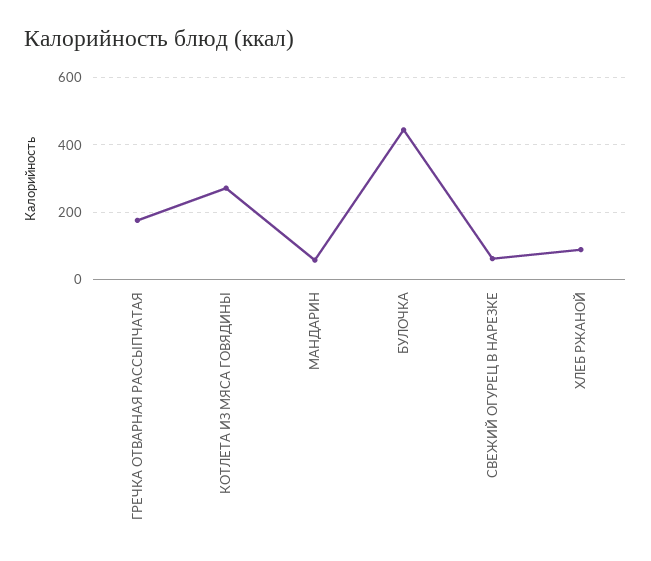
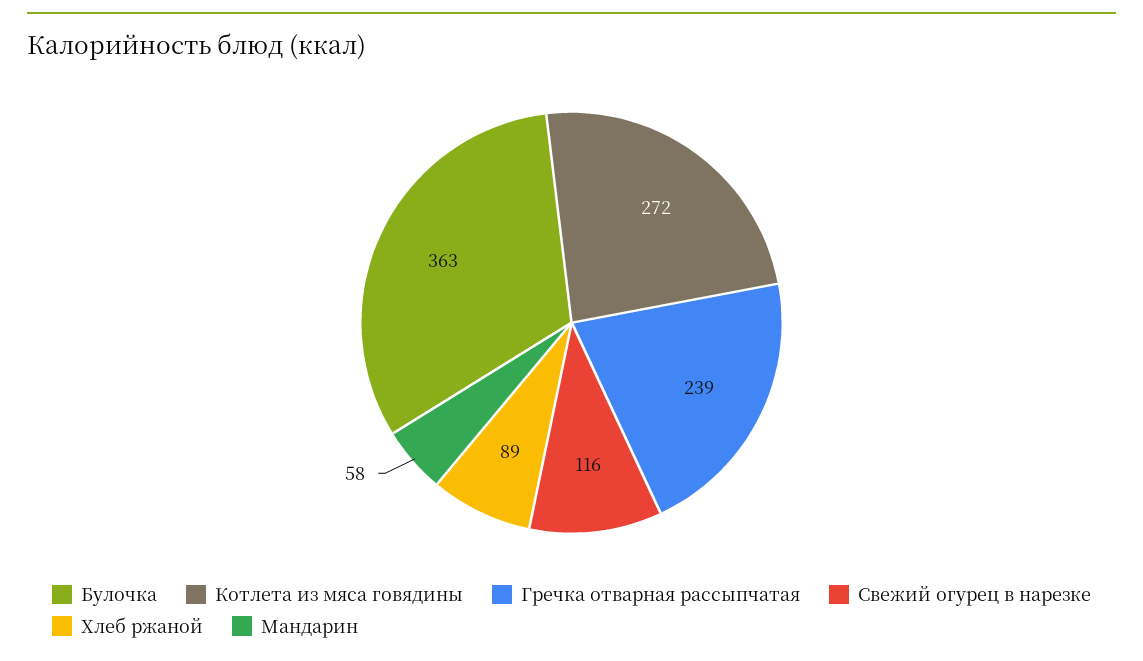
ГРЕЧКА ОТВАРНАЯ РАССЫПЧАТАЯ: 180 -> 239
БУЛОЧКА: 440 -> 363
СВЕЖИЙ ОГУРЕЦ В НАРЕЗКЕ: 60 -> 116

